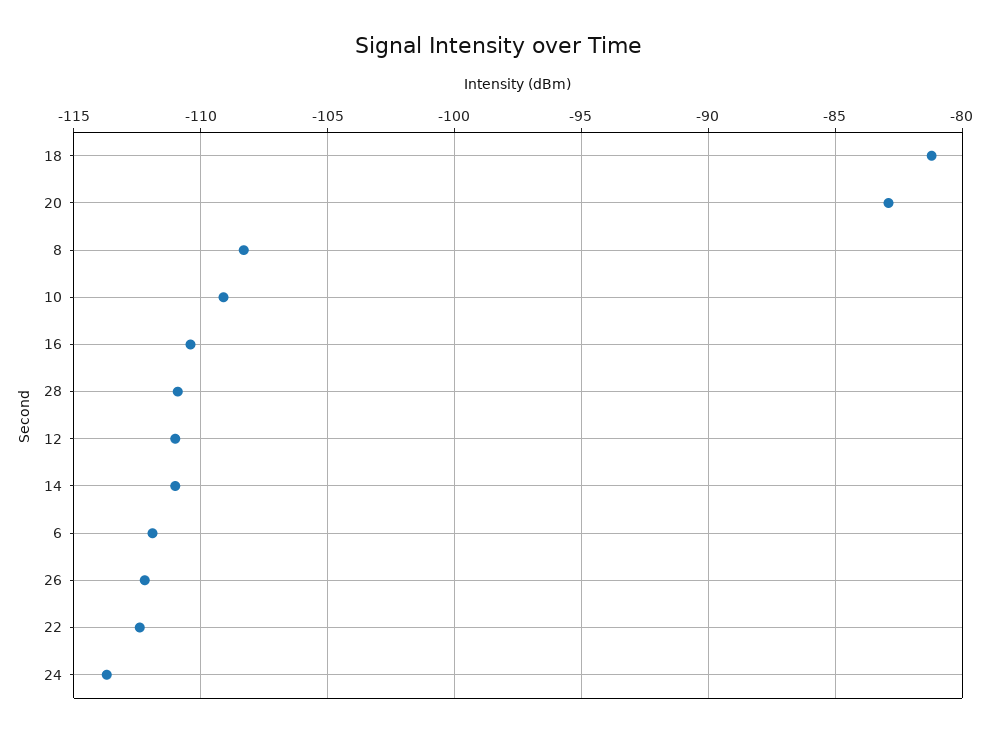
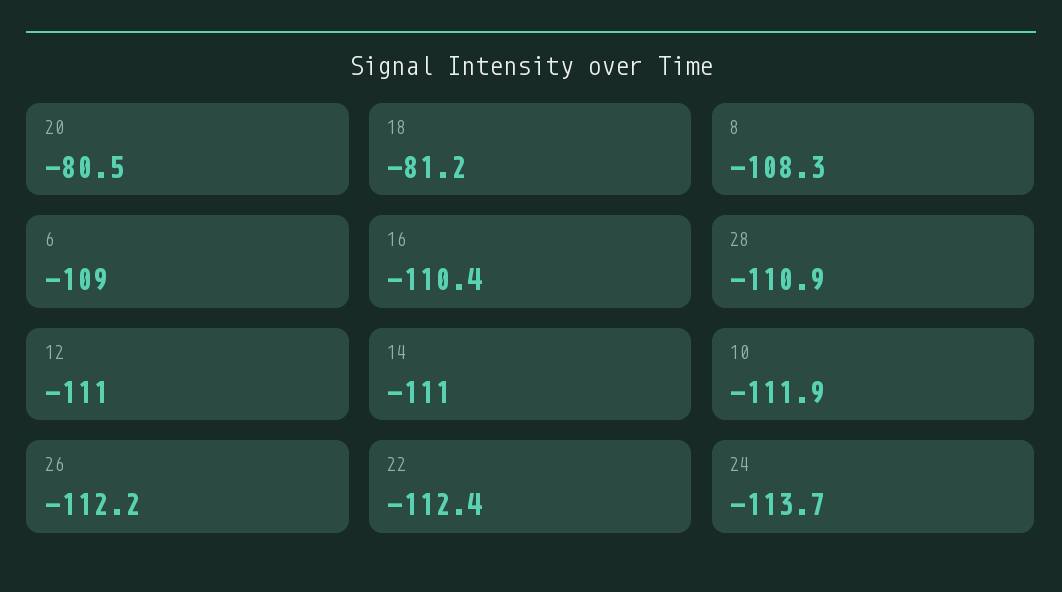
20: -83 -> -80.5
10: -109 -> -111.9
6: -112 -> -109

